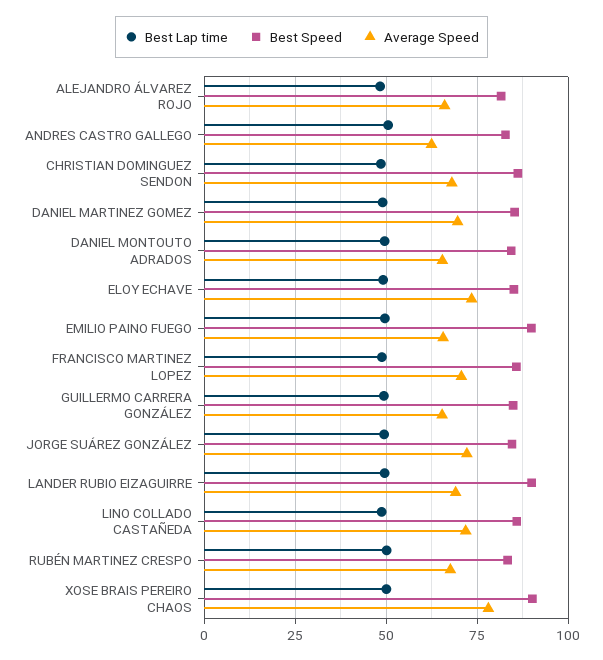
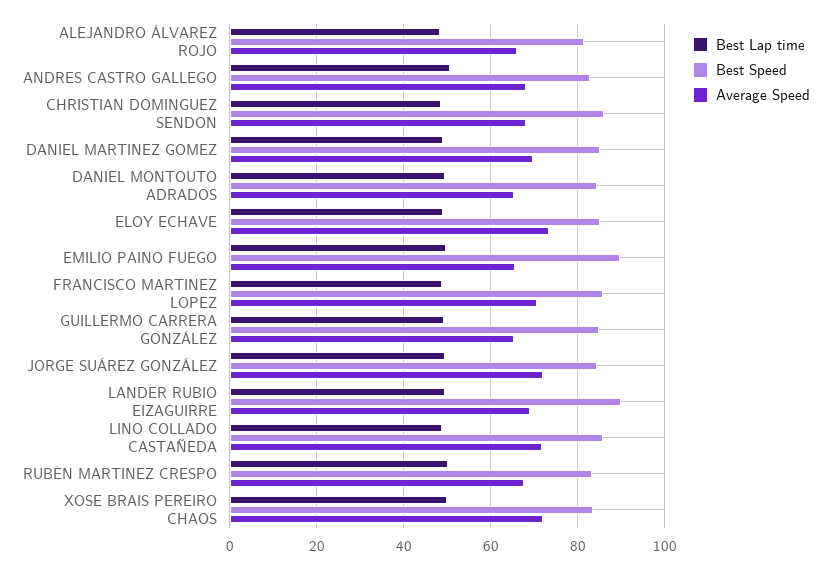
Average Speed, ANDRES CASTRO GALLEGO: 62.5 -> 68
Best Speed, XOSE BRAIS PEREIRO CHAOS: 90 -> 84
Average Speed, XOSE BRAIS PEREIRO CHAOS: 77.5 -> 72

